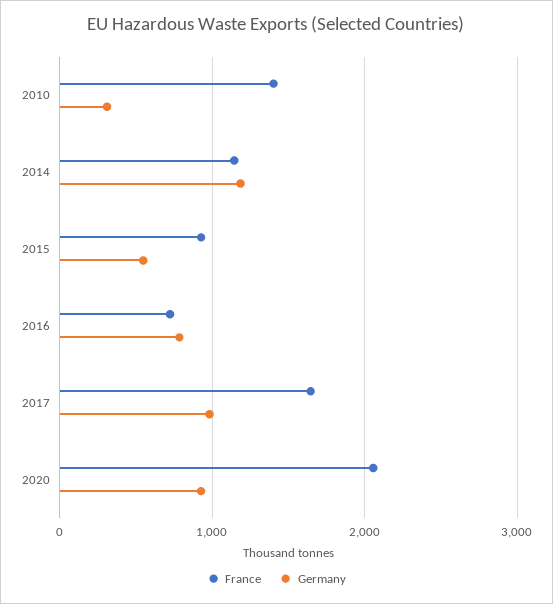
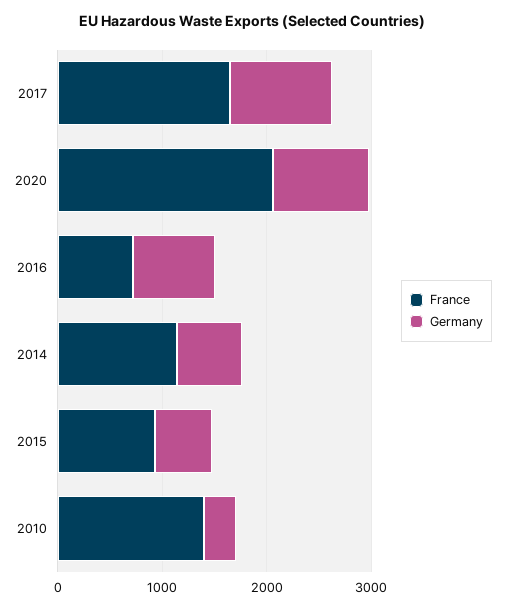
Germany, 2014: 1200 -> 600

